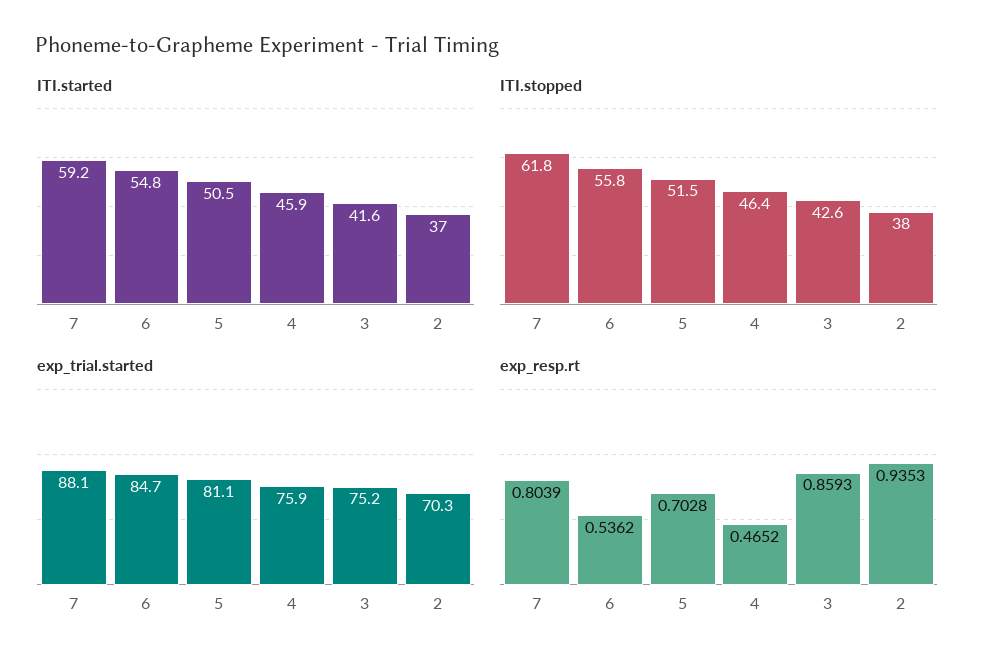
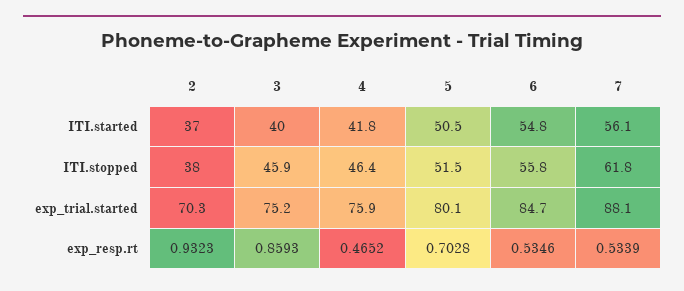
ITI.started, 7: 59.2 -> 56.1
ITI.started, 4: 45.9 -> 41.8
ITI.started, 3: 41.6 -> 40
ITI.stopped, 3: 42.6 -> 45.9
exp_trial.started, 5: 81.1 -> 80.1
exp_resp.rt, 7: 0.8039 -> 0.5339
exp_resp.rt, 6: 0.5362 -> 0.5346
exp_resp.rt, 2: 0.9353 -> 0.9323

